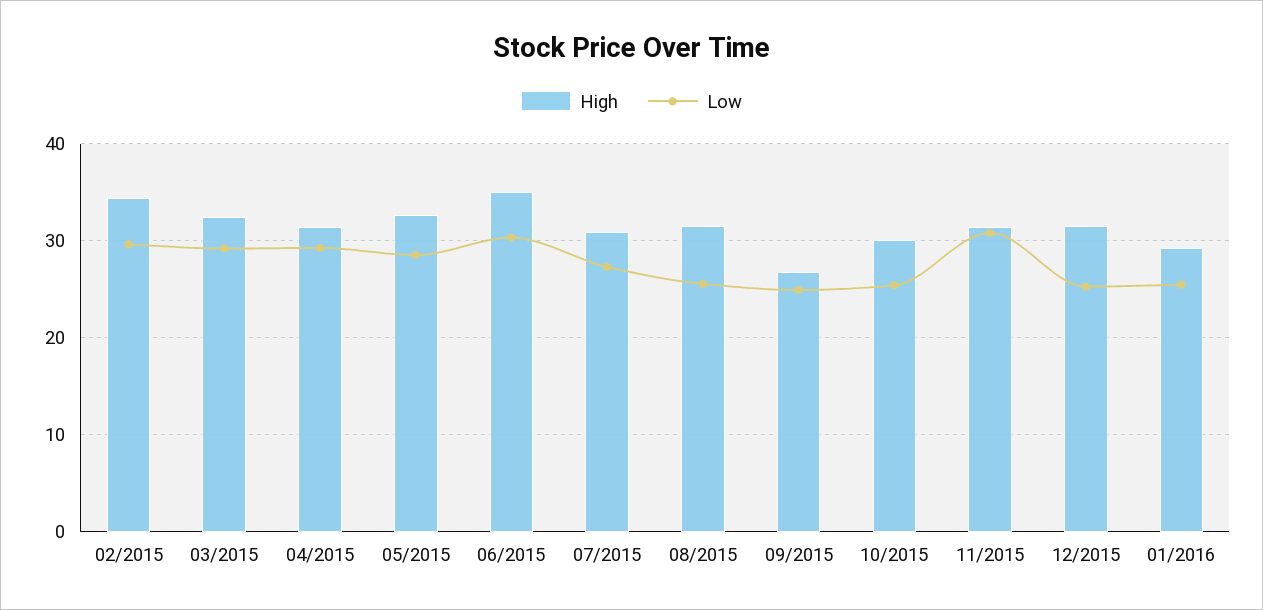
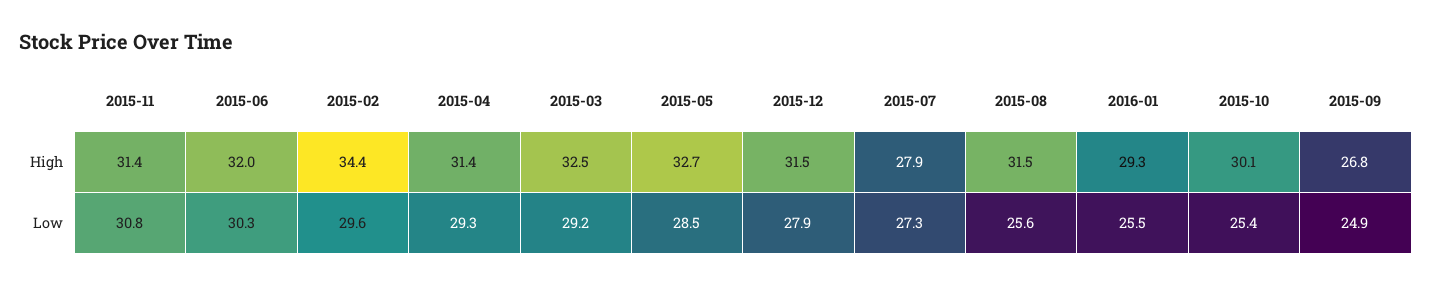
High, 06/2015: 35 -> 32
High, 07/2015: 31 -> 27.9
Low, 12/2015: 25 -> 27.9

